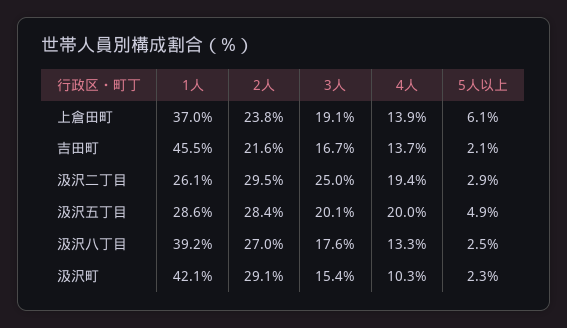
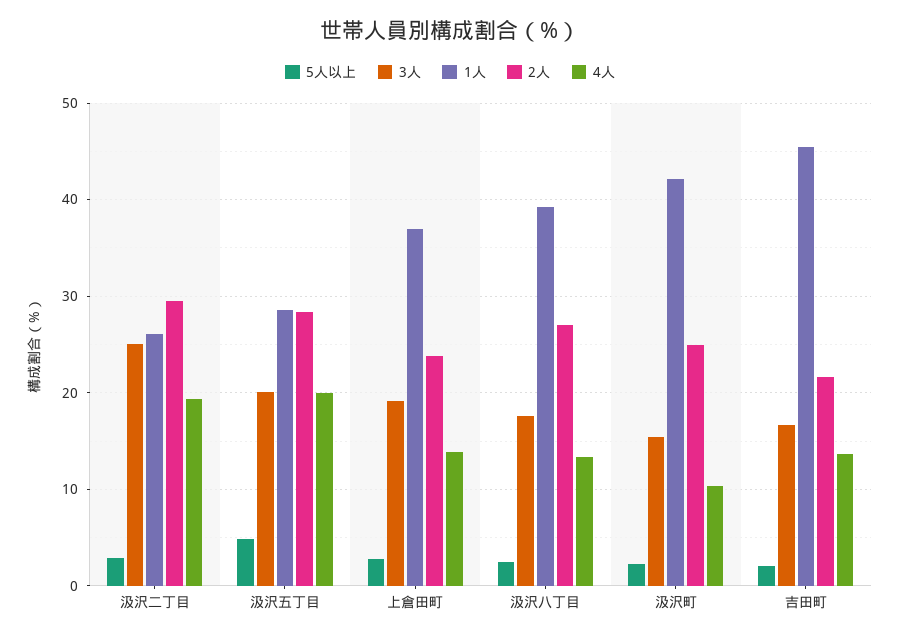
5人以上, 上倉田町: 6.1 -> 3
2人, 汲沢町: 29.1 -> 25

